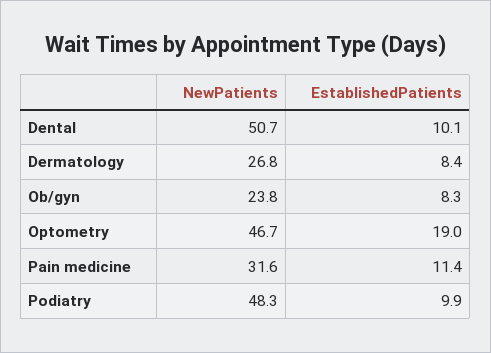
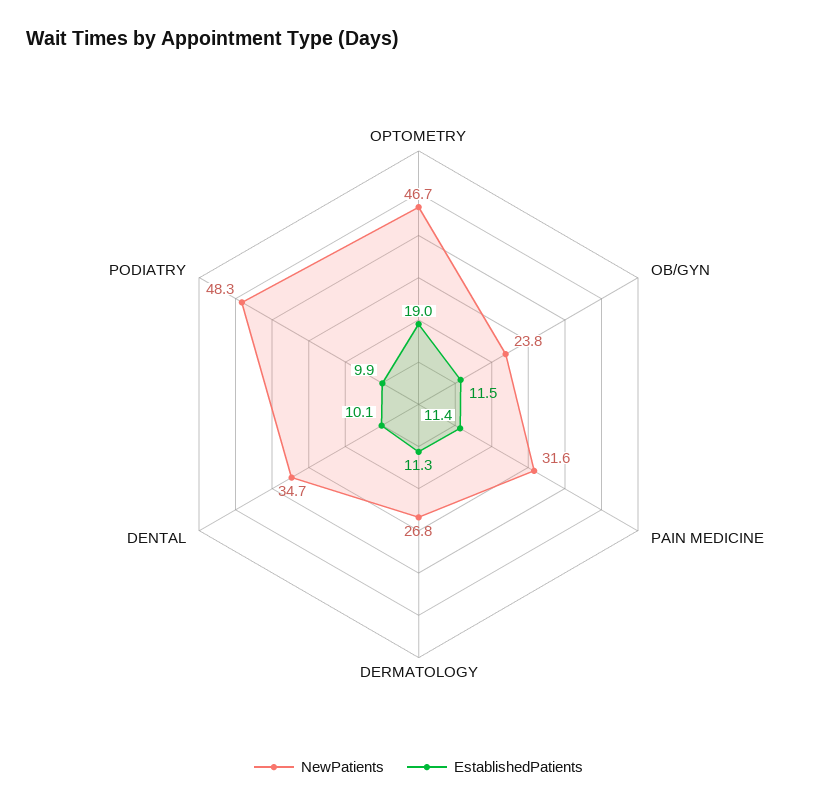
NewPatients, Dental: 50.7 -> 34.7
EstablishedPatients, Dermatology: 8.4 -> 11.3
EstablishedPatients, Ob/gyn: 8.3 -> 11.5

